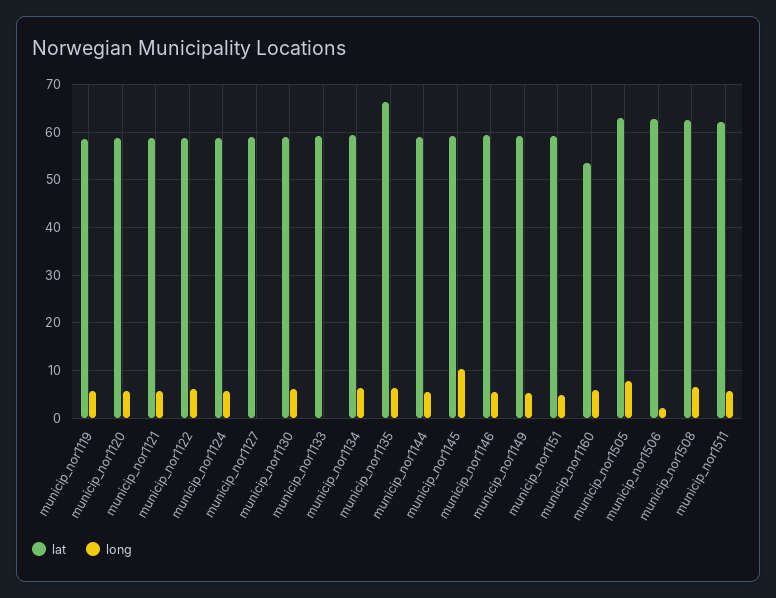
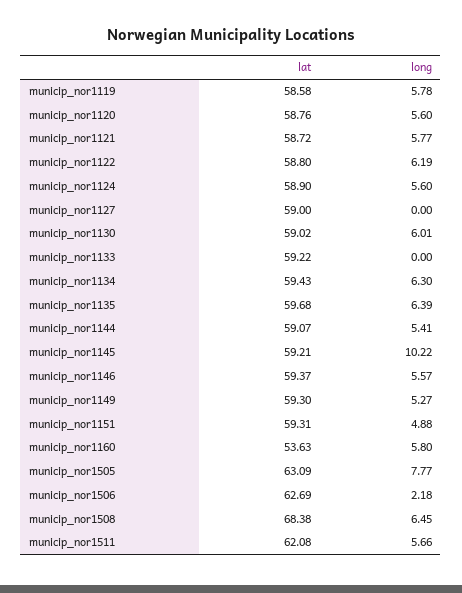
lat, municip_nor1135: 66 -> 59.68
lat, municip_nor1508: 62 -> 68.38

